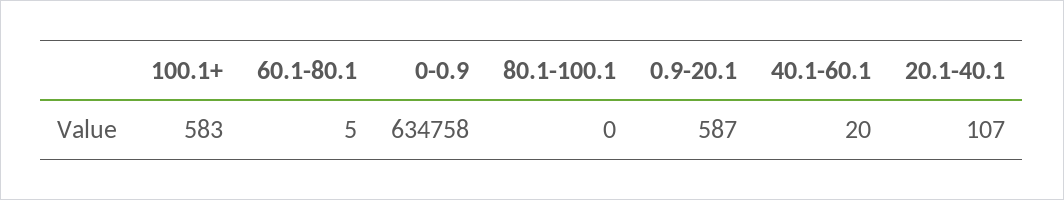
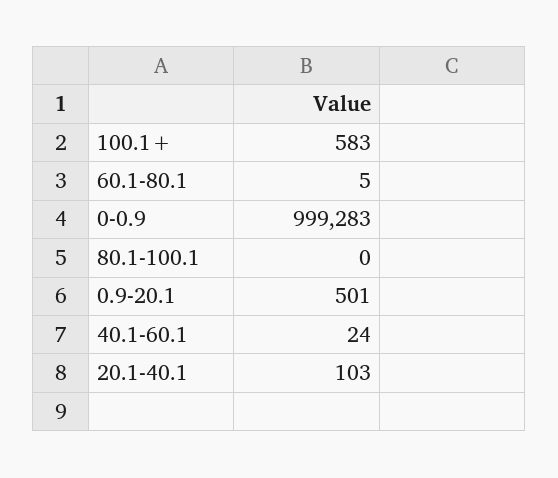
0-0.9: 634758 -> 999283
0.9-20.1: 587 -> 501
40.1-60.1: 20 -> 24
20.1-40.1: 107 -> 103

